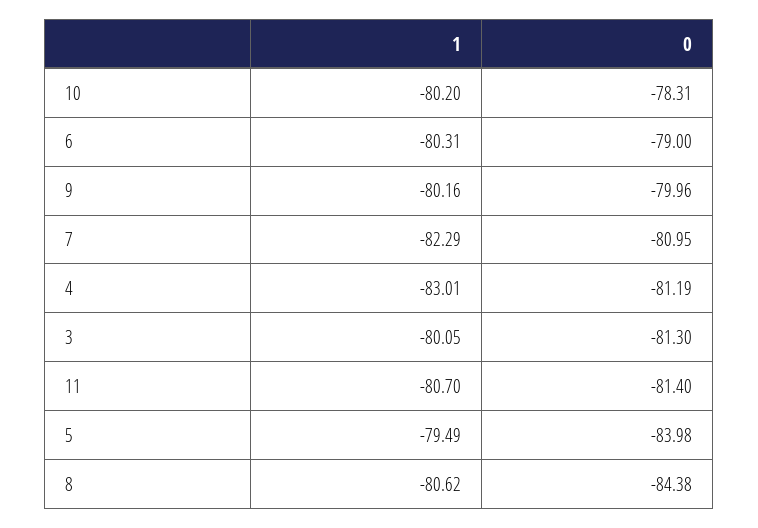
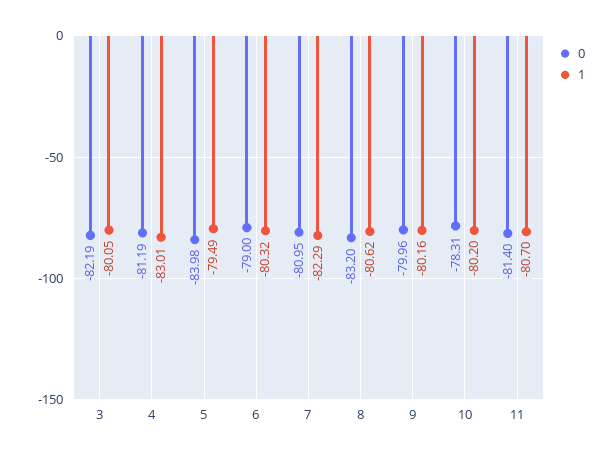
1, 6: -80.31 -> -80.32
0, 3: -81.3 -> -82.19
0, 8: -84.38 -> -83.2

